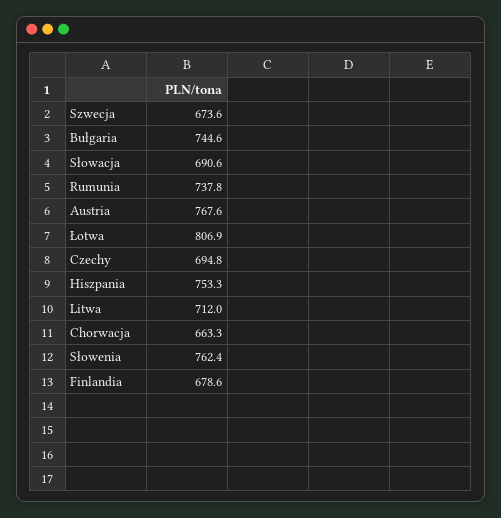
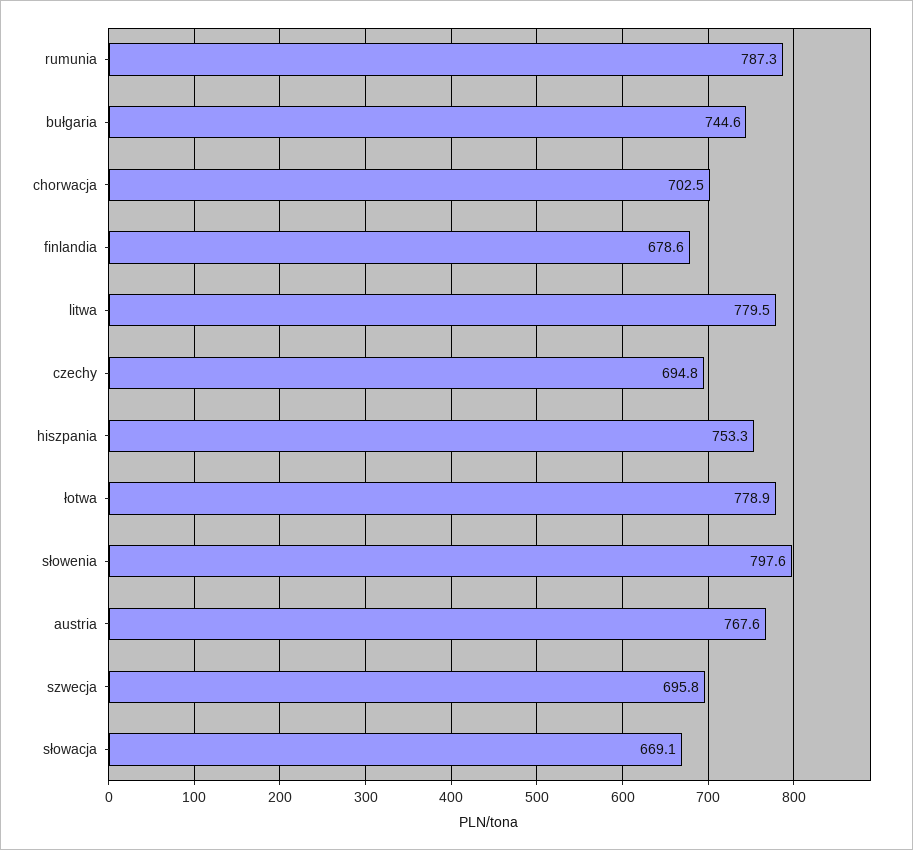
Szwecja: 673.6 -> 695.8
Słowacja: 690.6 -> 669.1
Rumunia: 737.8 -> 787.3
Łotwa: 806.9 -> 778.9
Litwa: 712 -> 779.5
Chorwacja: 663.3 -> 702.5
Słowenia: 762.4 -> 797.6

